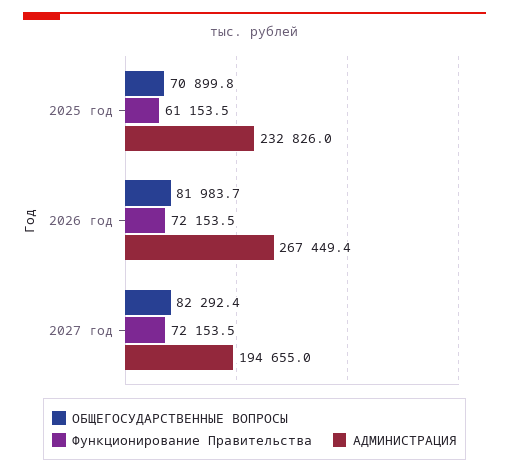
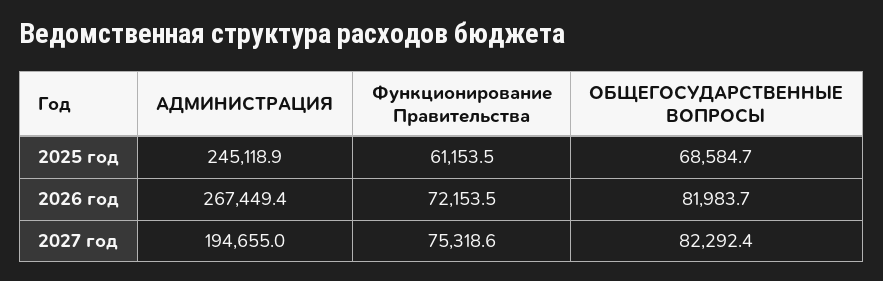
ОБЩЕГОСУДАРСТВЕННЫЕ ВОПРОСЫ, 2025 год: 70899.8 -> 68584.7
АДМИНИСТРАЦИЯ, 2025 год: 232826 -> 245118.9
Функционирование Правительства, 2027 год: 72153.5 -> 75318.6

